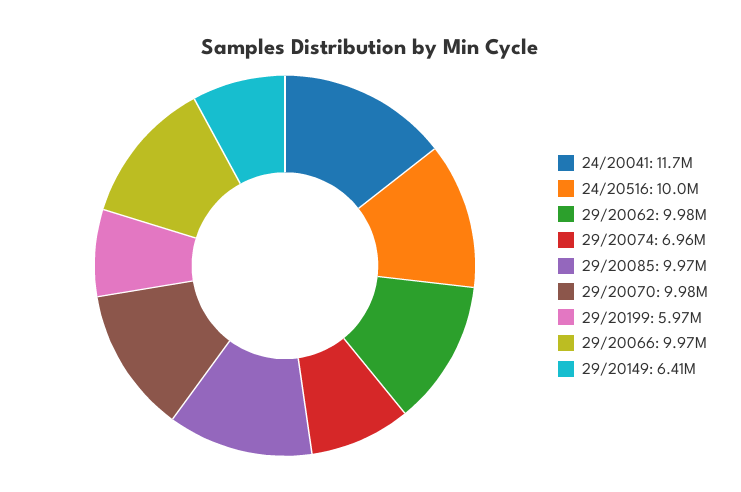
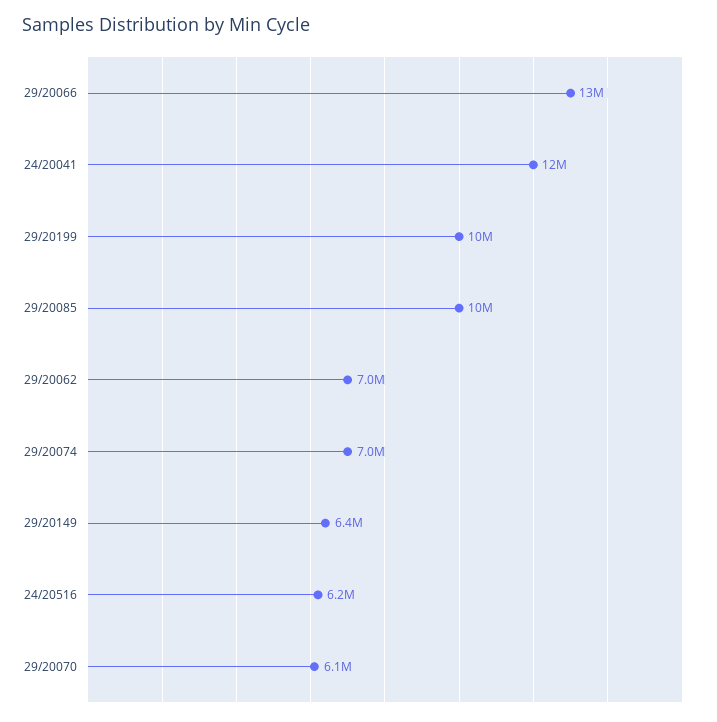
24/20516: 10000000 -> 6200000
29/20062: 9980000 -> 7000000
29/20070: 9980000 -> 6100000
29/20199: 5970000 -> 10000000
29/20066: 9970000 -> 13000000

